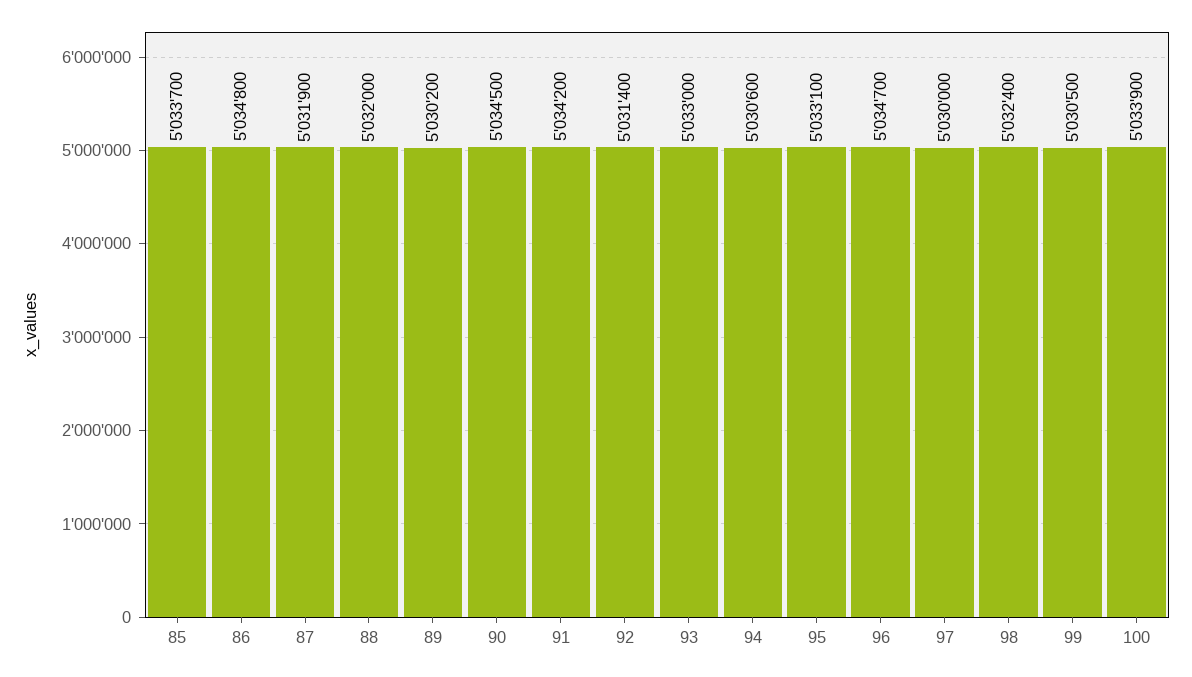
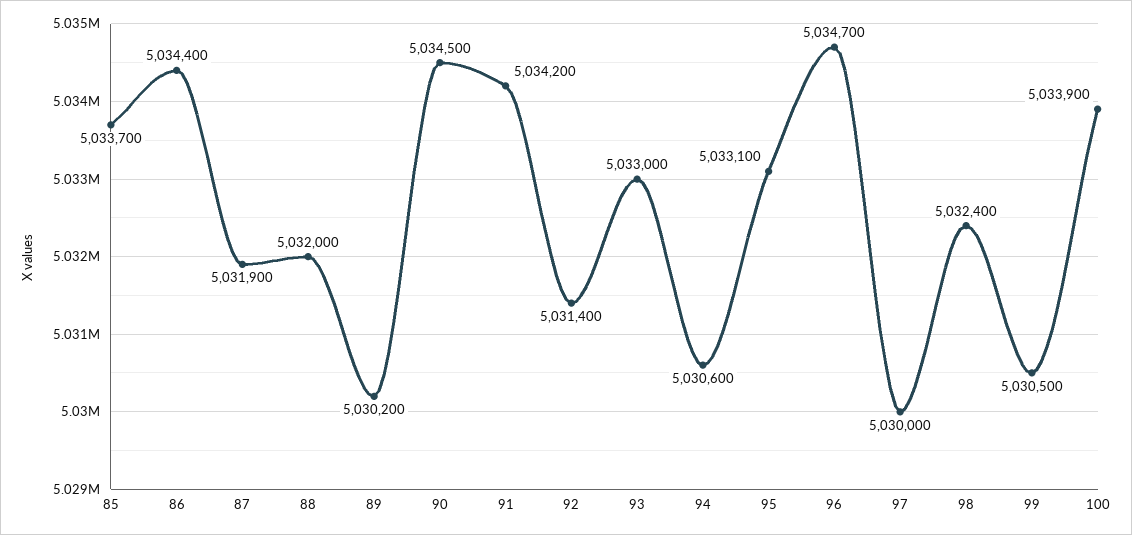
86: 5034800 -> 5034400

